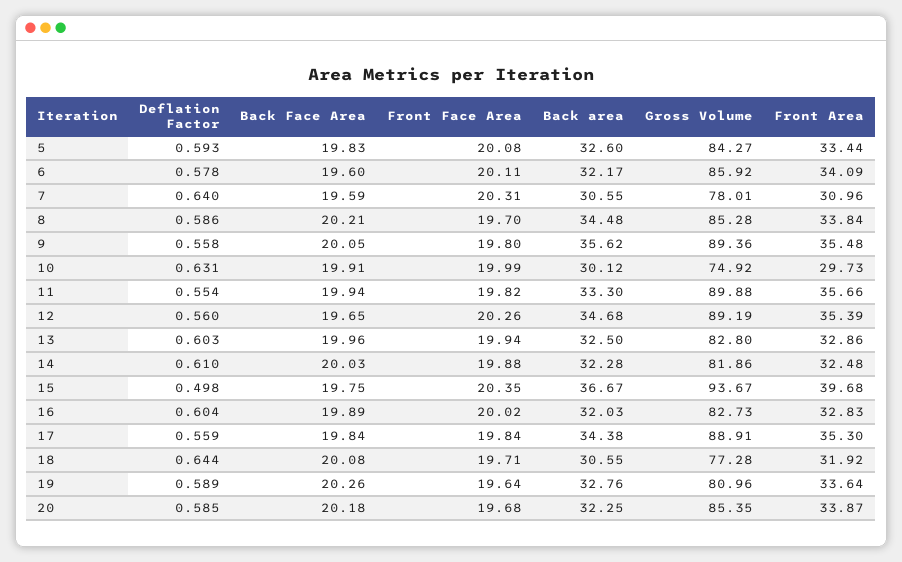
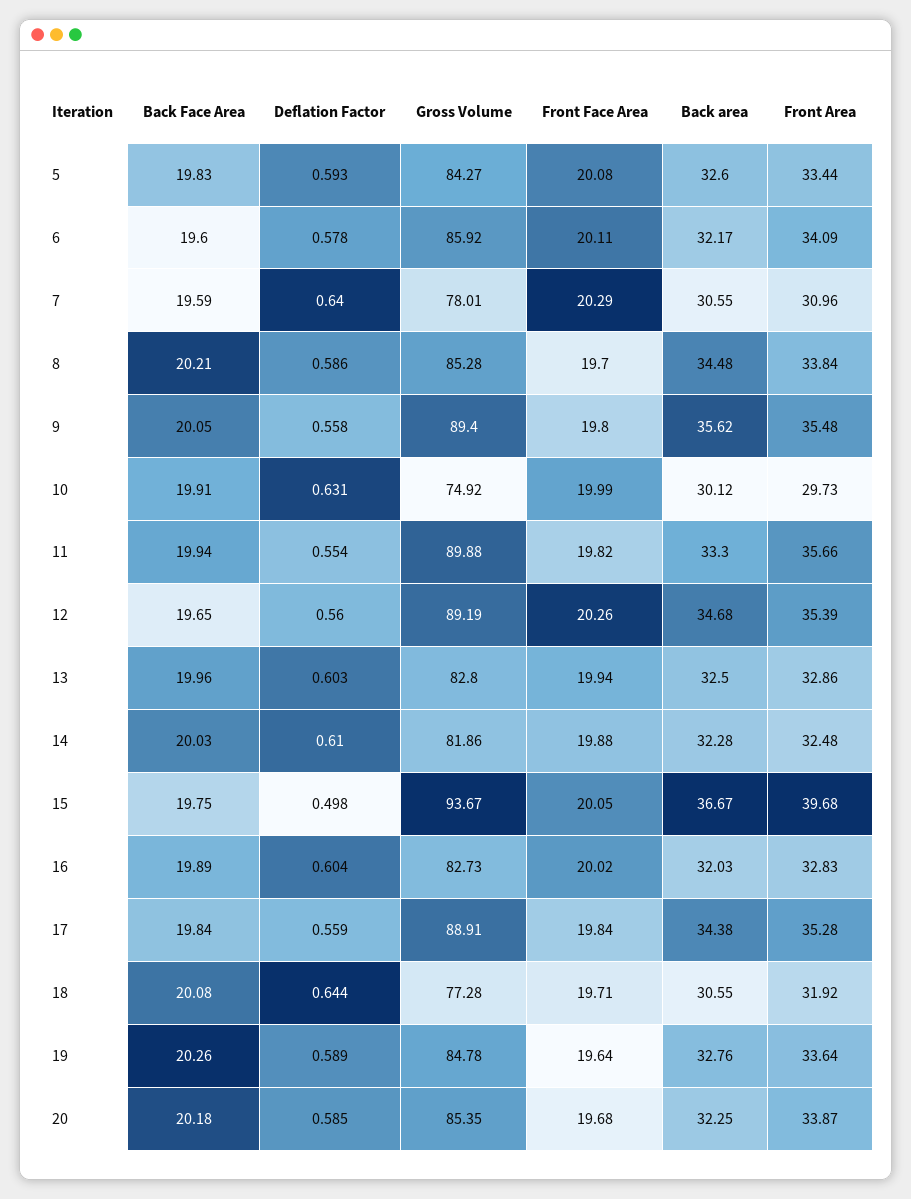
Front Face Area, 7: 20.31 -> 20.29
Gross Volume, 9: 89.36 -> 89.4
Front Face Area, 15: 20.35 -> 20.05
Front Area, 17: 35.3 -> 35.28
Gross Volume, 19: 80.96 -> 84.78

